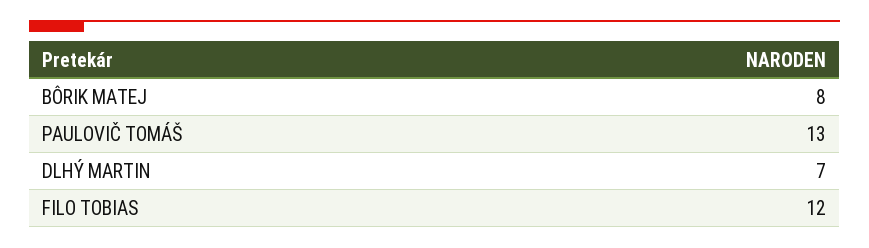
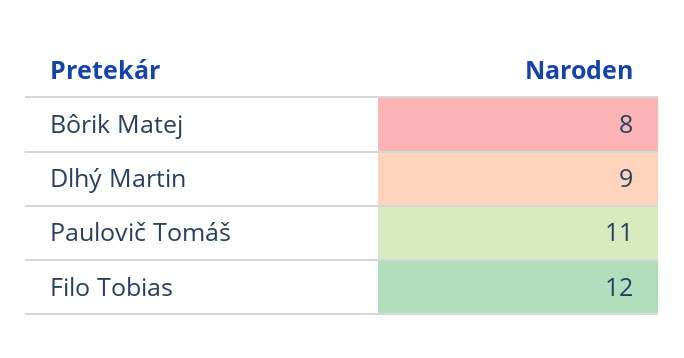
PAULOVIČ TOMÁŠ: 13 -> 11
DLHÝ MARTIN: 7 -> 9

